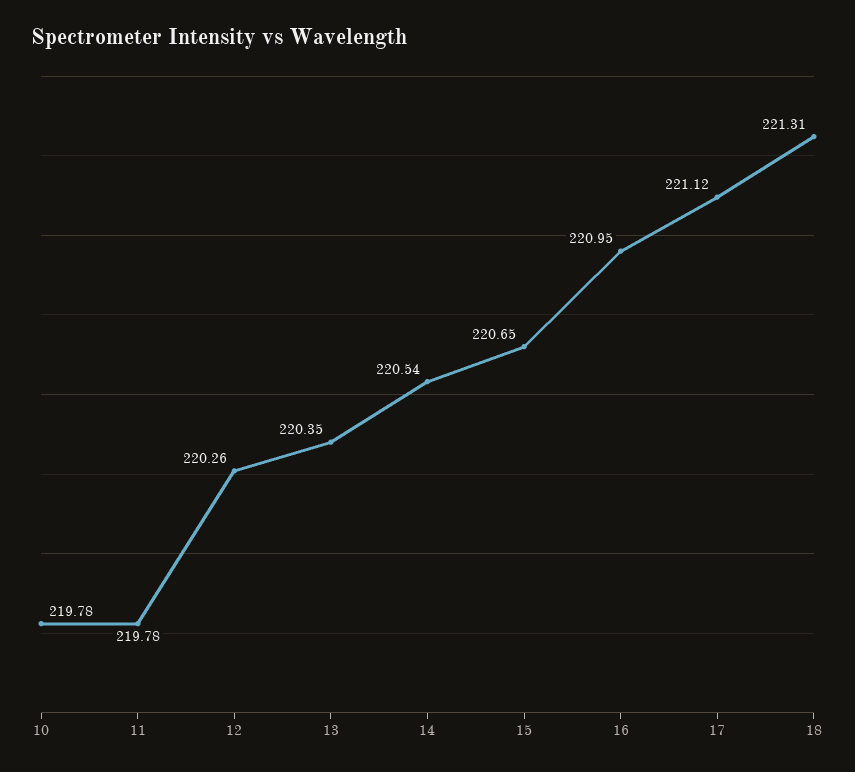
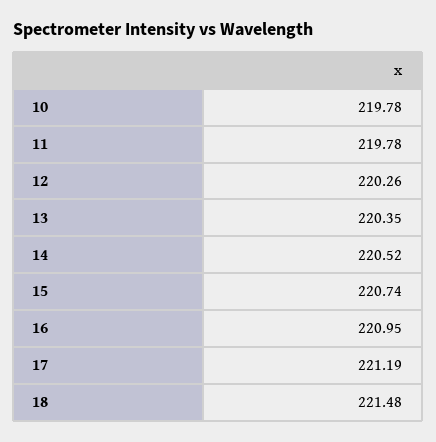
14: 220.54 -> 220.52
15: 220.65 -> 220.74
17: 221.12 -> 221.19
18: 221.31 -> 221.48

